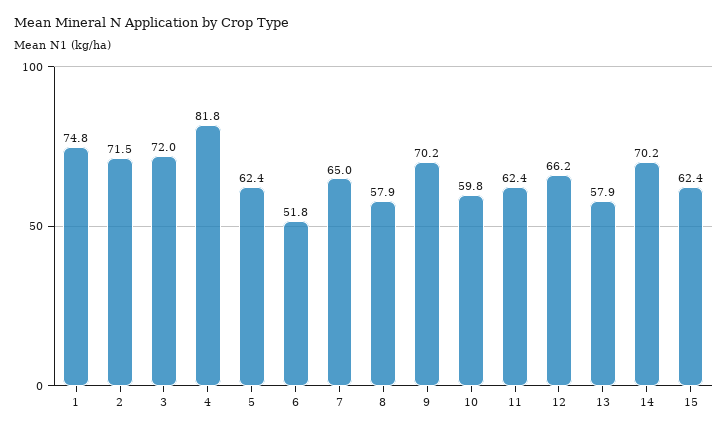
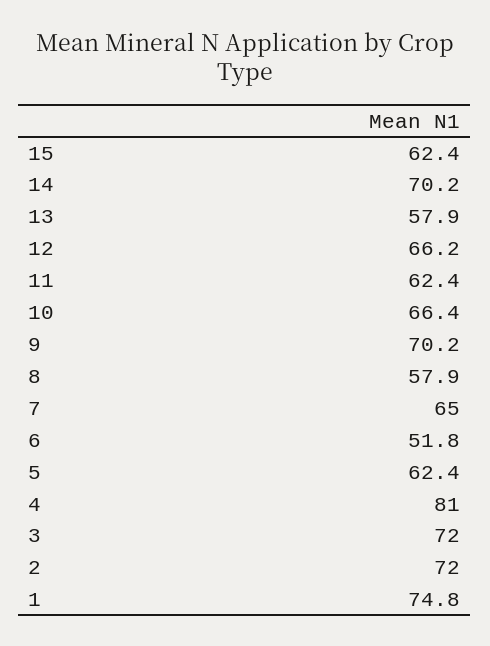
2: 71.5 -> 72
4: 81.8 -> 81
10: 59.8 -> 66.4

